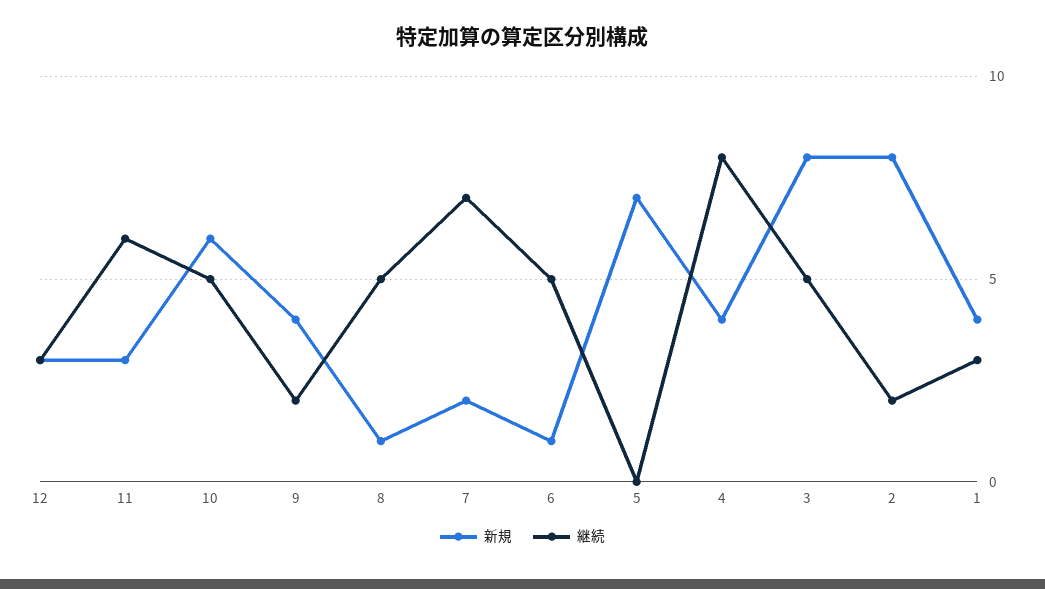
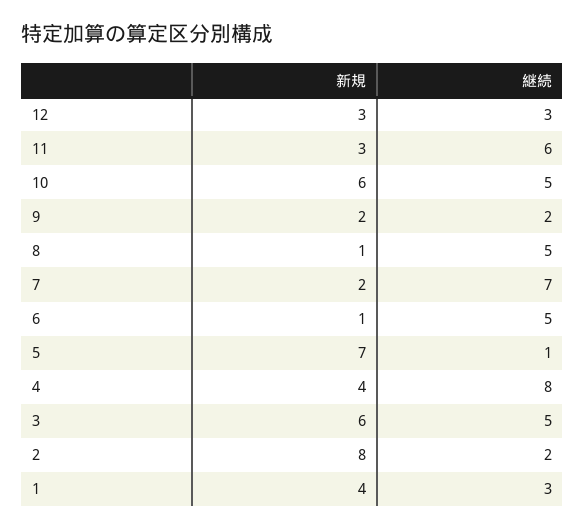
新規, 9: 4 -> 2
継続, 5: 0 -> 1
新規, 3: 8 -> 6

